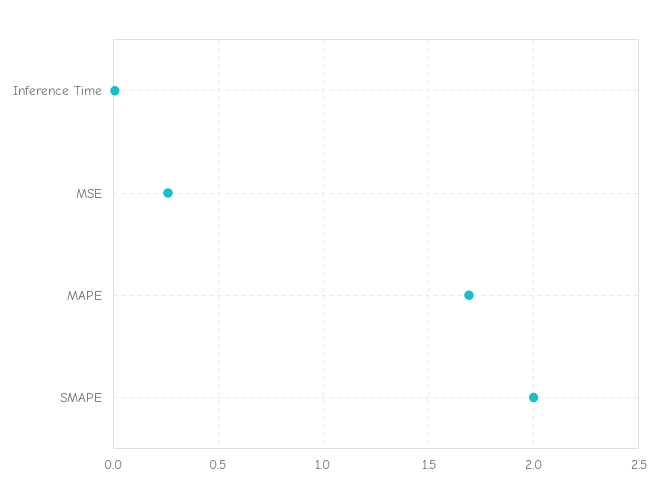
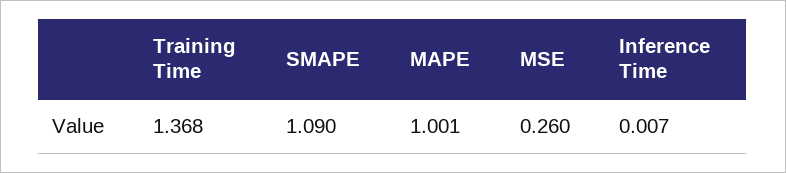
MAPE: 1.7 -> 1.001
SMAPE: 2 -> 1.09
Training Time: none -> 1.368

